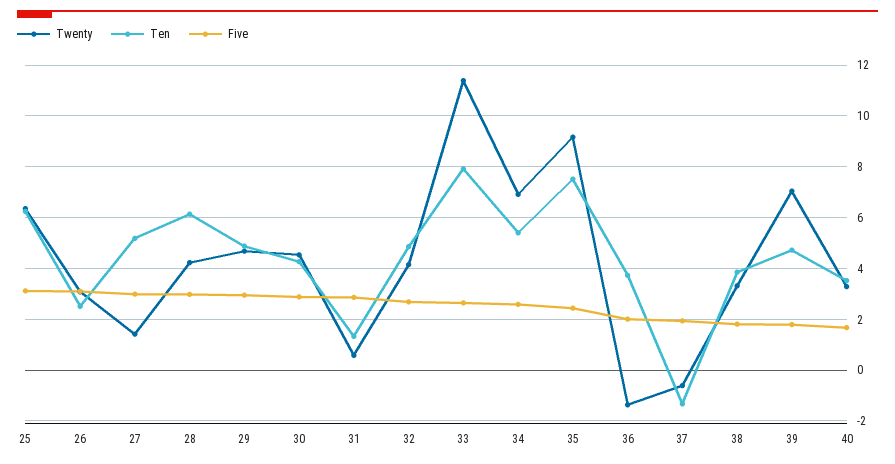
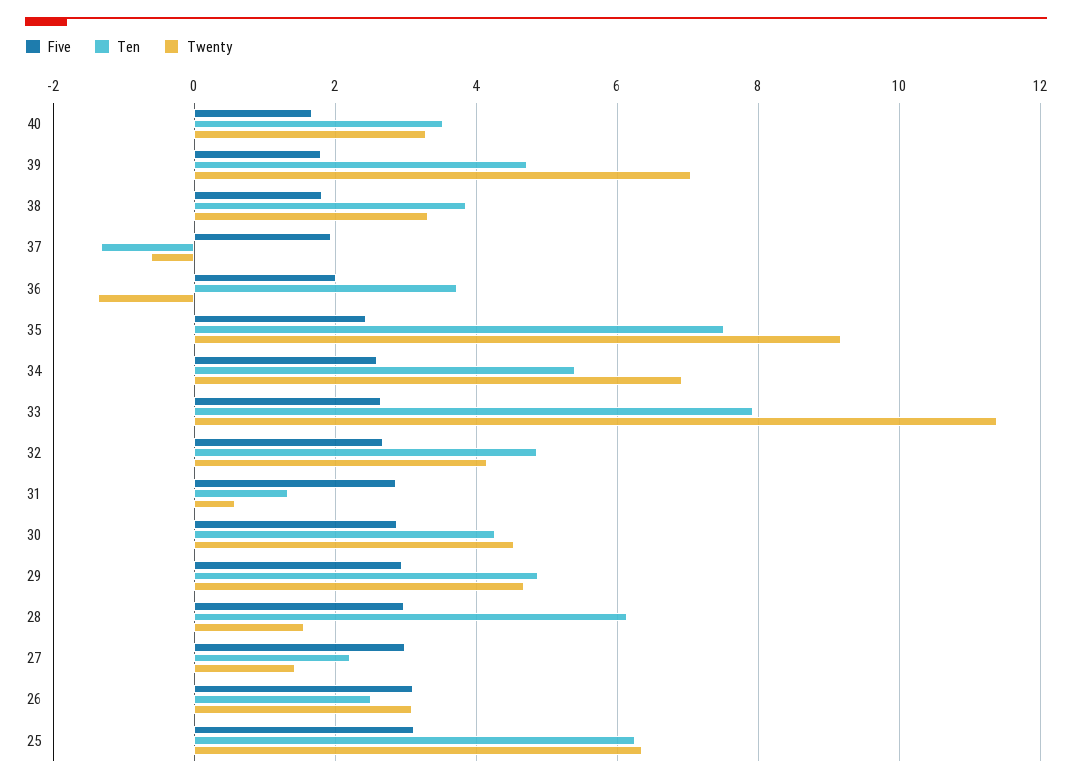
Ten, 27: 5.25 -> 2.2
Twenty, 28: 4.25 -> 1.6

